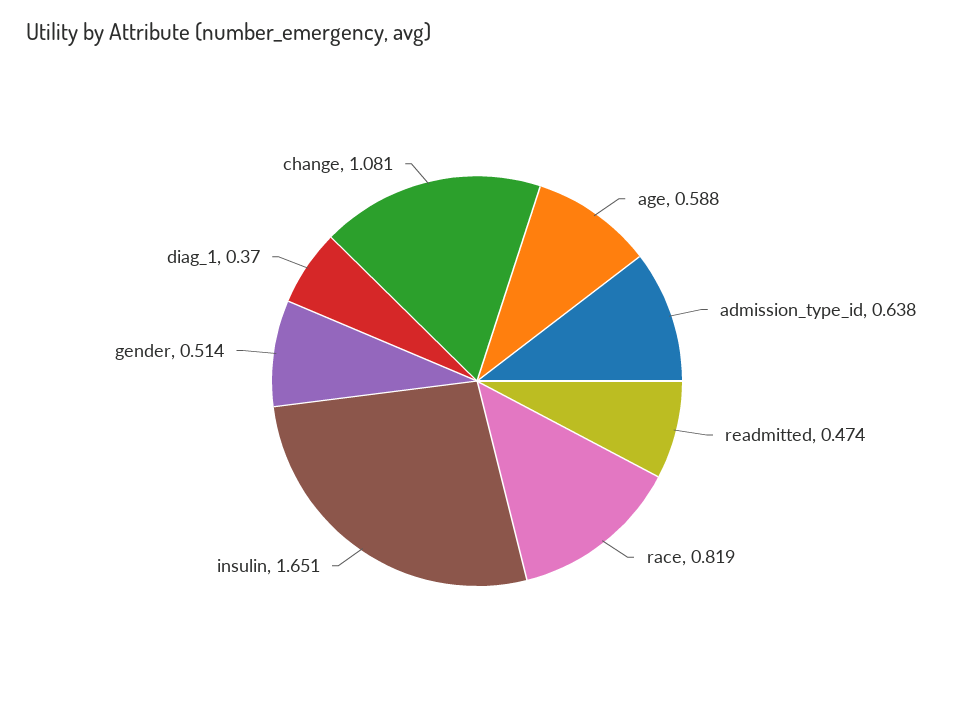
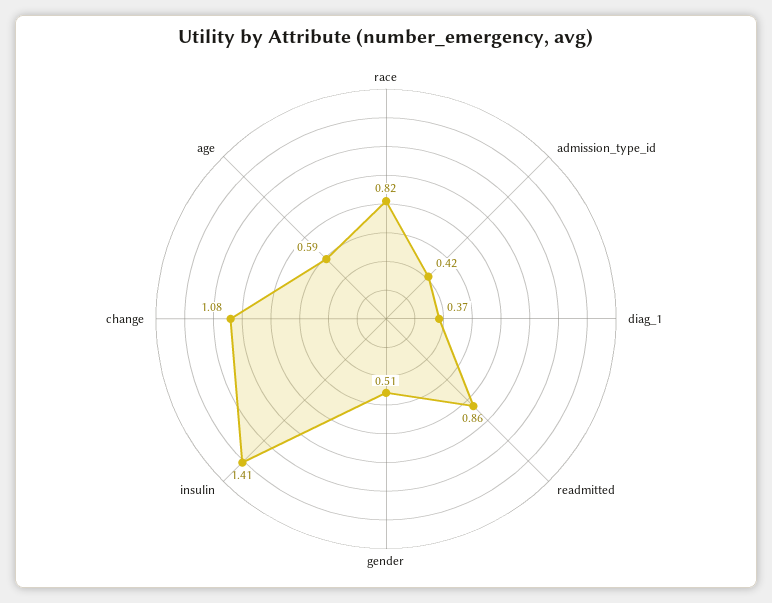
admission_type_id: 0.638 -> 0.42
readmitted: 0.474 -> 0.86
insulin: 1.651 -> 1.41

